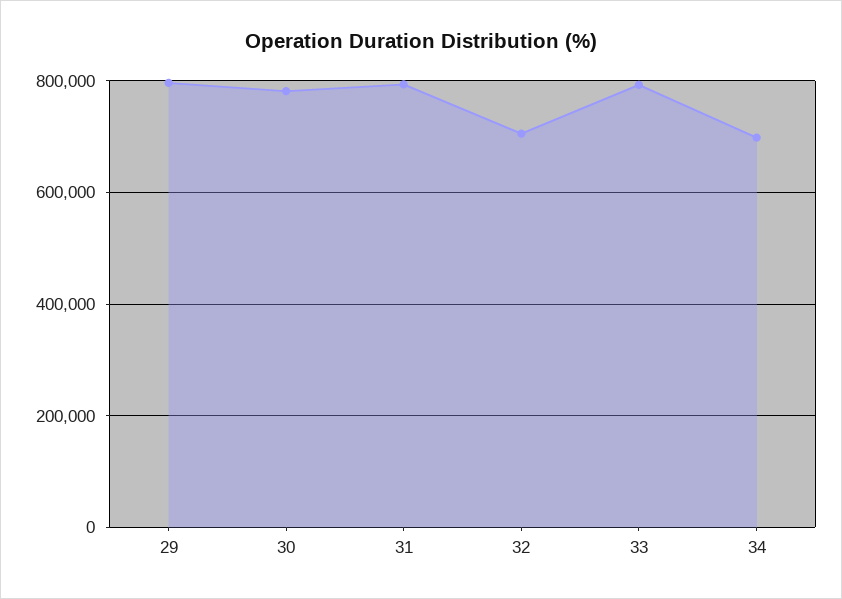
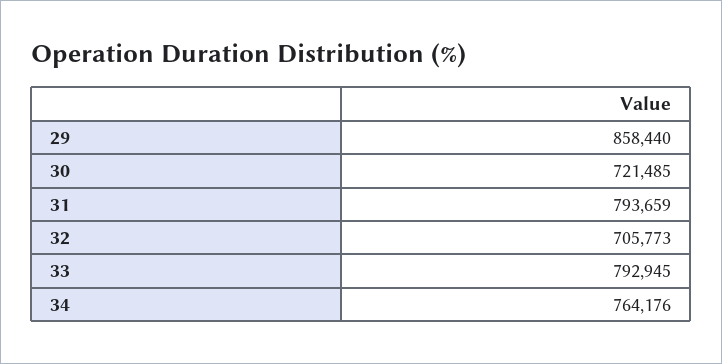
29: 800000 -> 858440
30: 780000 -> 721485
34: 700000 -> 764176

